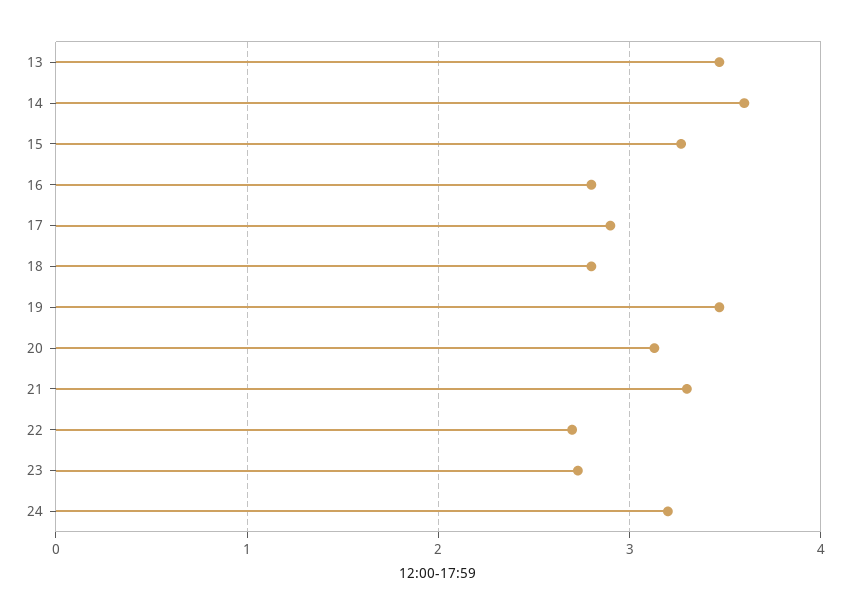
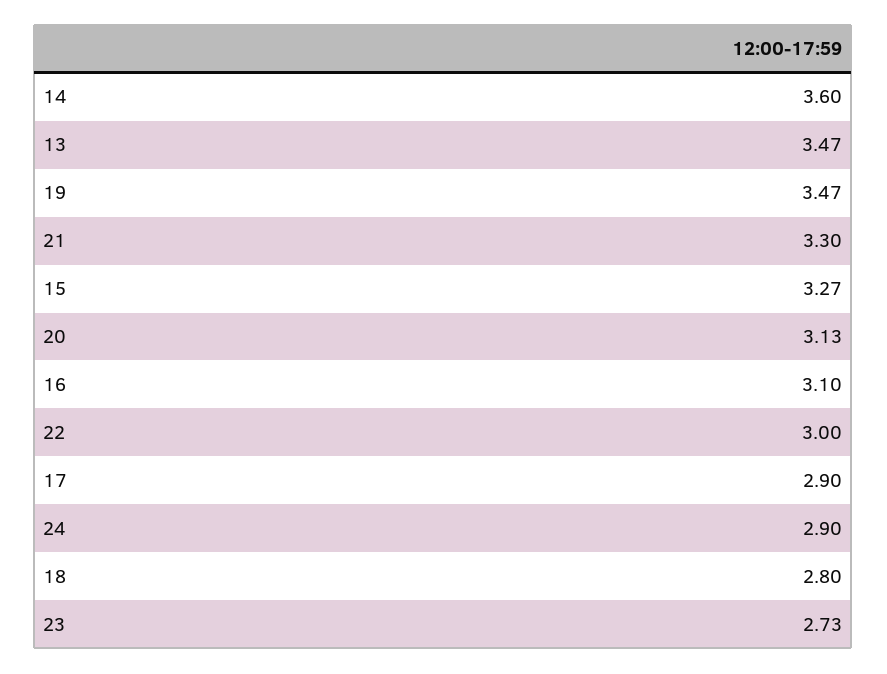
16: 2.8 -> 3.1
22: 2.7 -> 3
24: 3.2 -> 2.9

